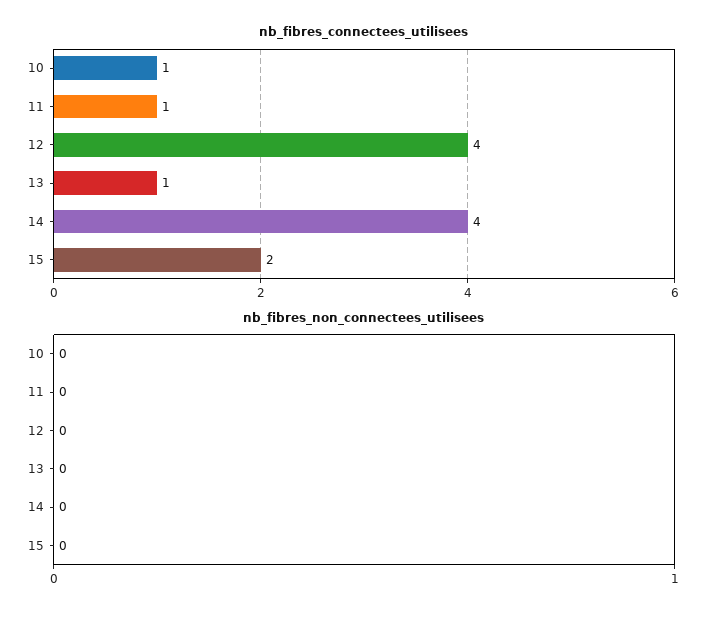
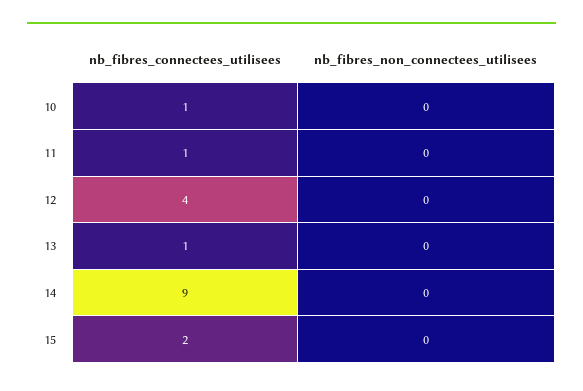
nb_fibres_connectees_utilisees, 14: 4 -> 9

